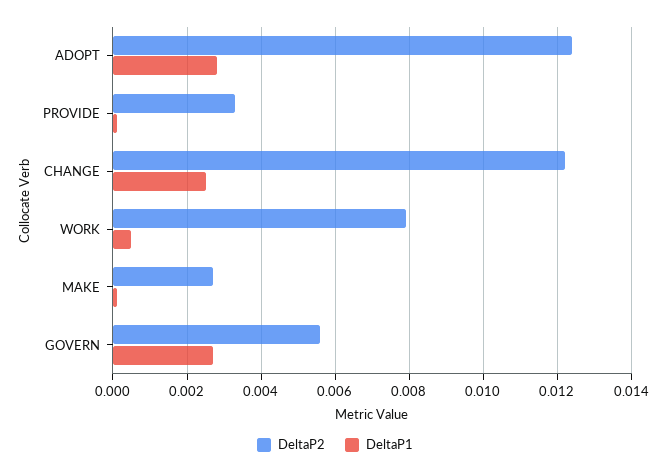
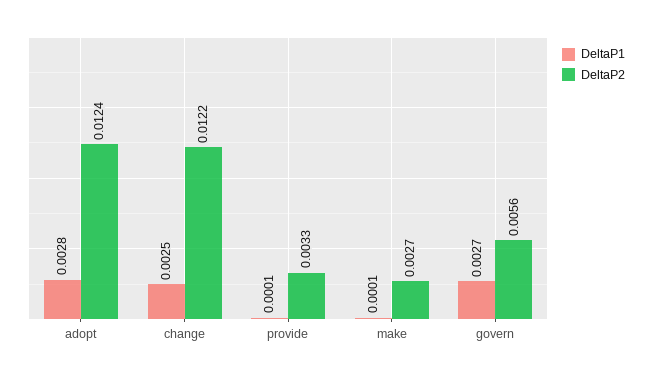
DeltaP2, WORK: 0.008 -> none
DeltaP1, WORK: 0.0005 -> none

